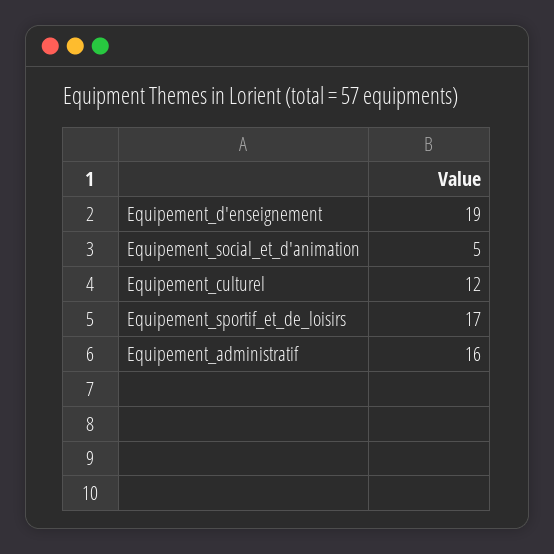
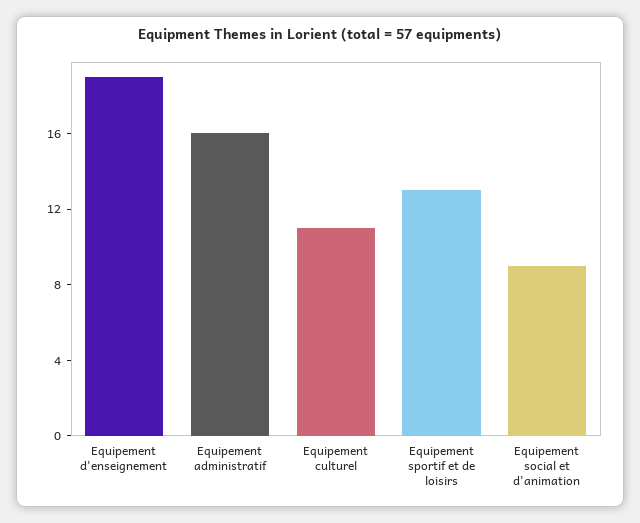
Equipement_social_et_d'animation: 5 -> 9
Equipement_culturel: 12 -> 11
Equipement_sportif_et_de_loisirs: 17 -> 13

